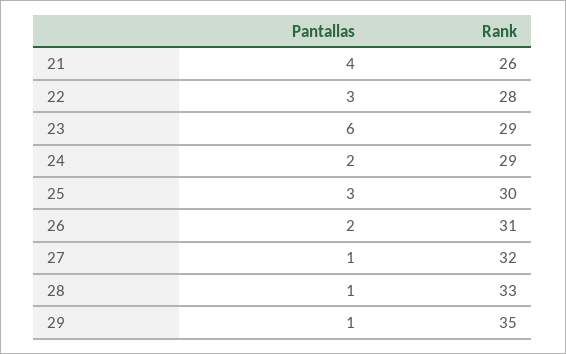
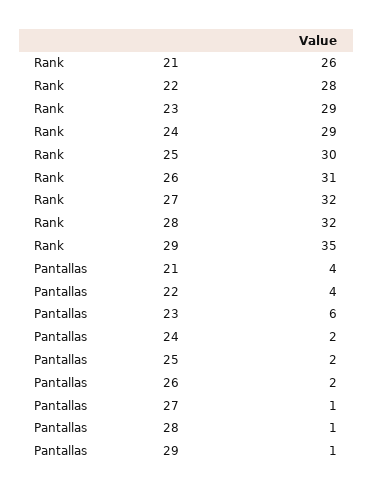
Pantallas, 22: 3 -> 4
Pantallas, 25: 3 -> 2
Rank, 28: 33 -> 32

